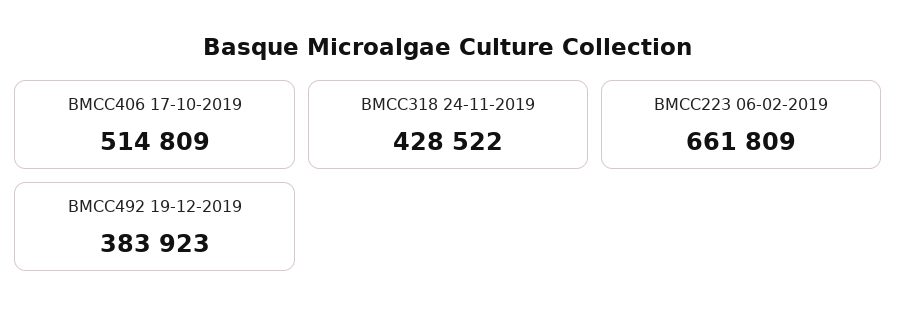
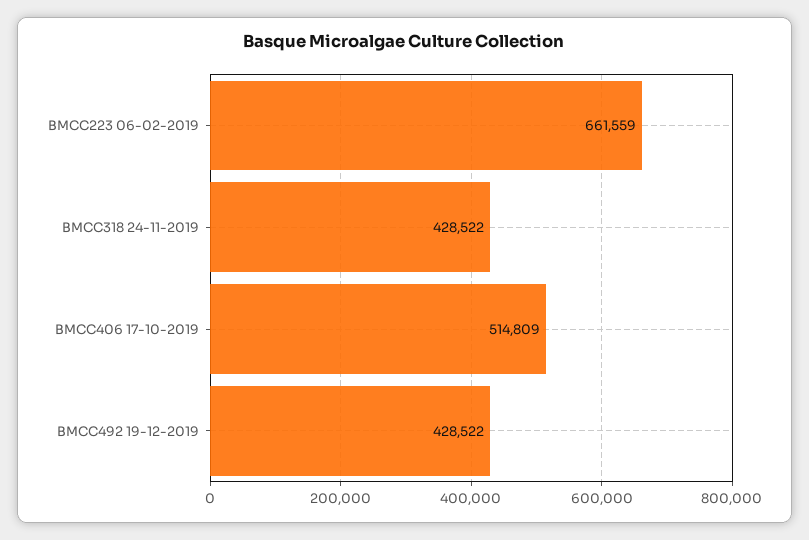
BMCC223 06-02-2019: 661809 -> 661559
BMCC492 19-12-2019: 383923 -> 428522

